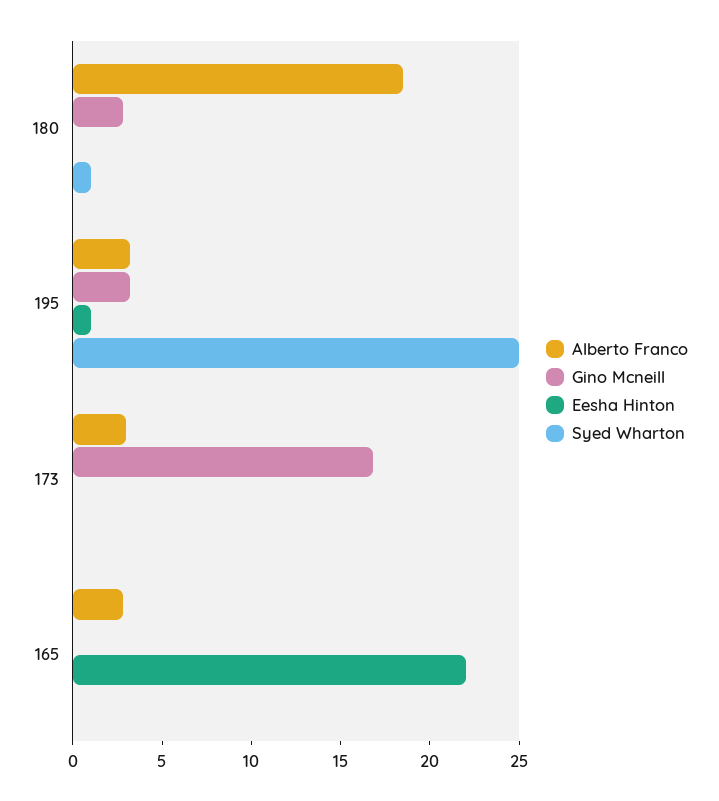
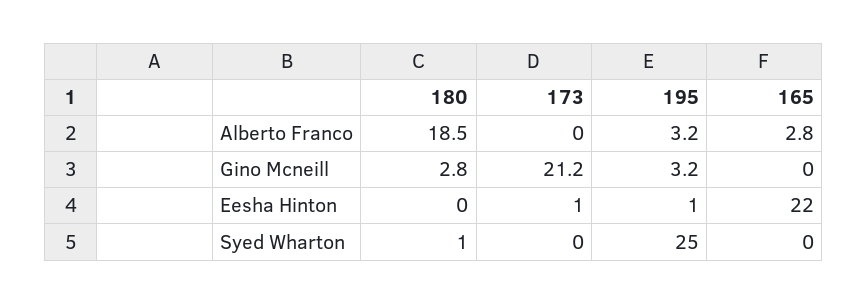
Alberto Franco, 173: 3 -> 0
Gino Mcneill, 173: 17 -> 21.2
Eesha Hinton, 173: 0 -> 1

